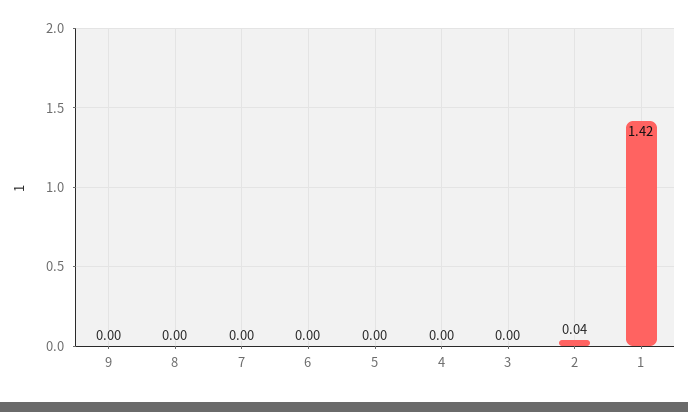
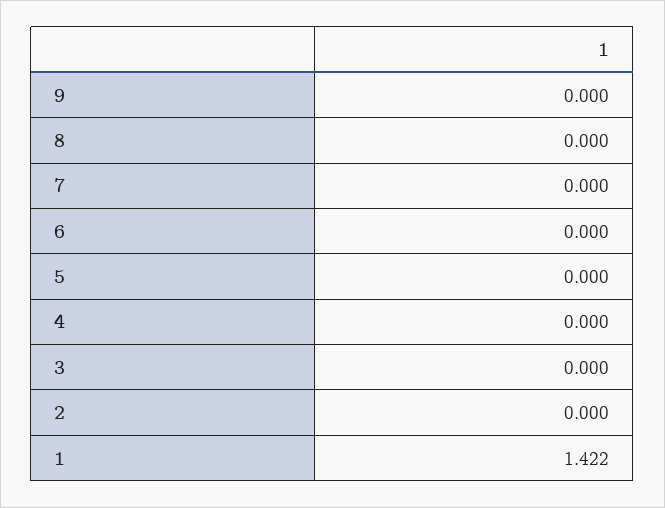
2: 0.04 -> 0

